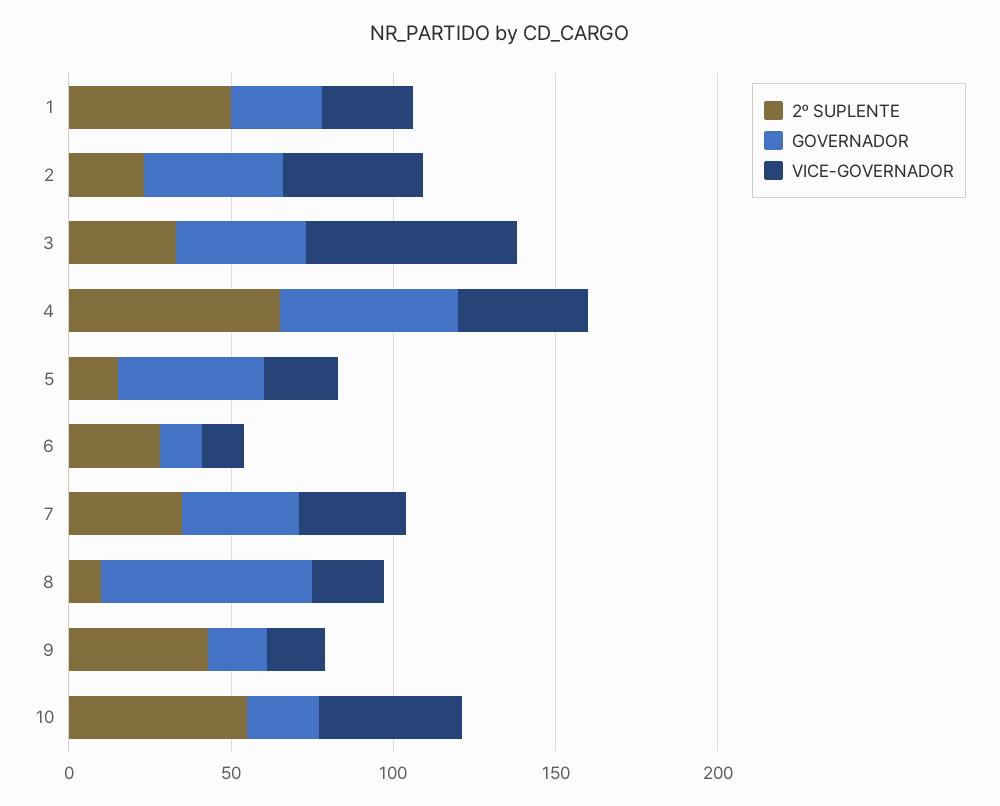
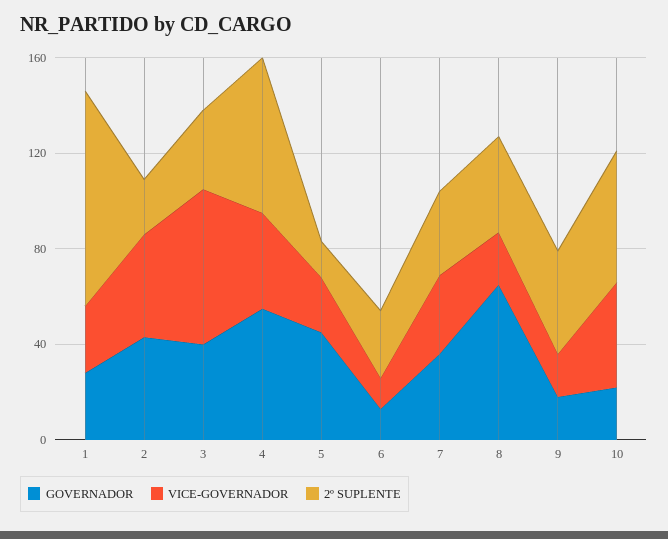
2º SUPLENTE, 1: 50 -> 90
2º SUPLENTE, 8: 10 -> 40

